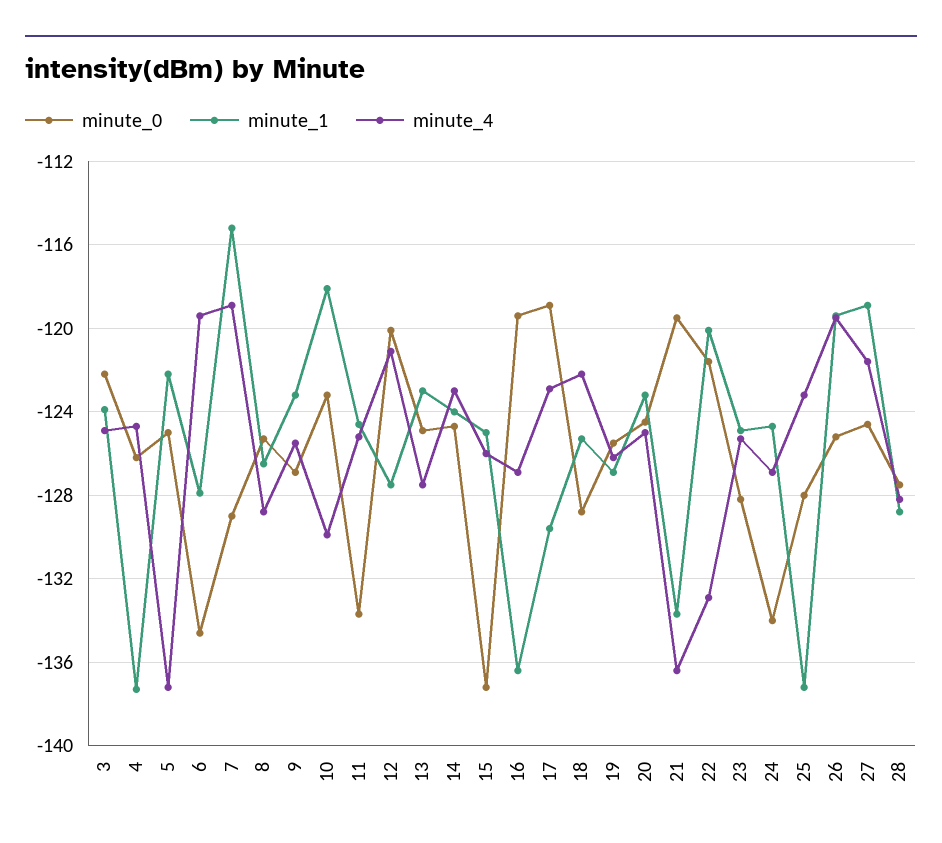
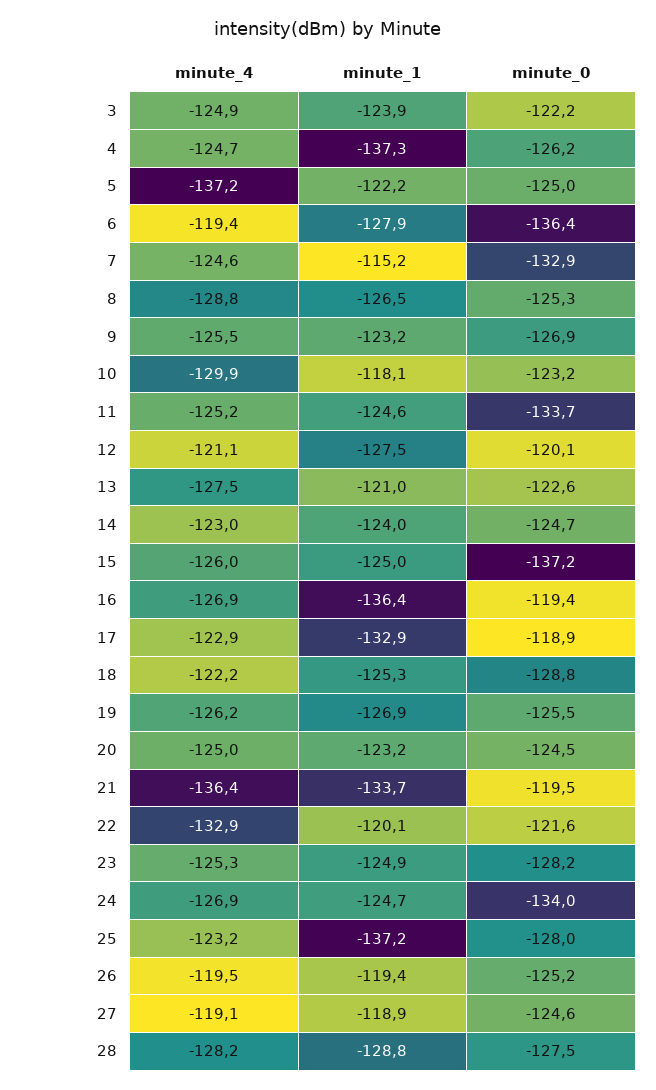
minute_0, 6: -134.5 -> -136.4
minute_0, 7: -129 -> -132.9
minute_4, 7: -119 -> -124.6
minute_0, 13: -125 -> -122.6
minute_1, 13: -123 -> -121
minute_1, 17: -129.5 -> -132.9
minute_4, 27: -121.5 -> -119.1

